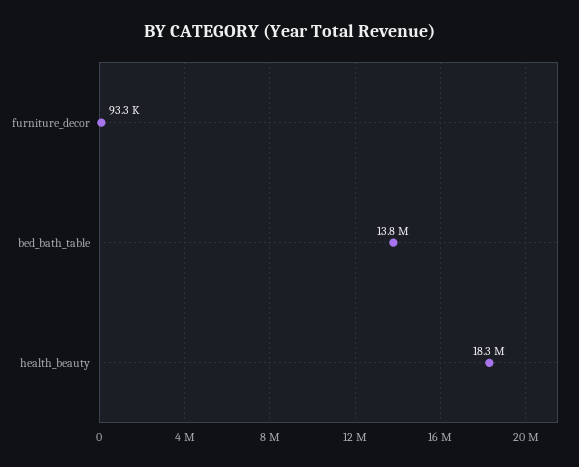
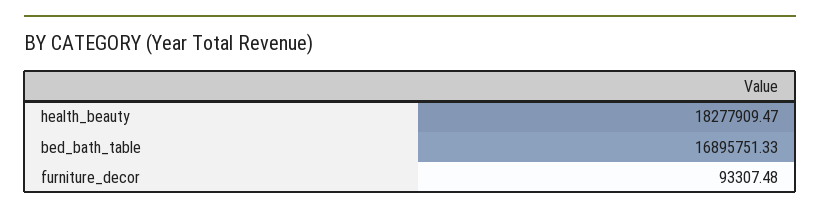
bed_bath_table: 13800000 -> 16895751.33

